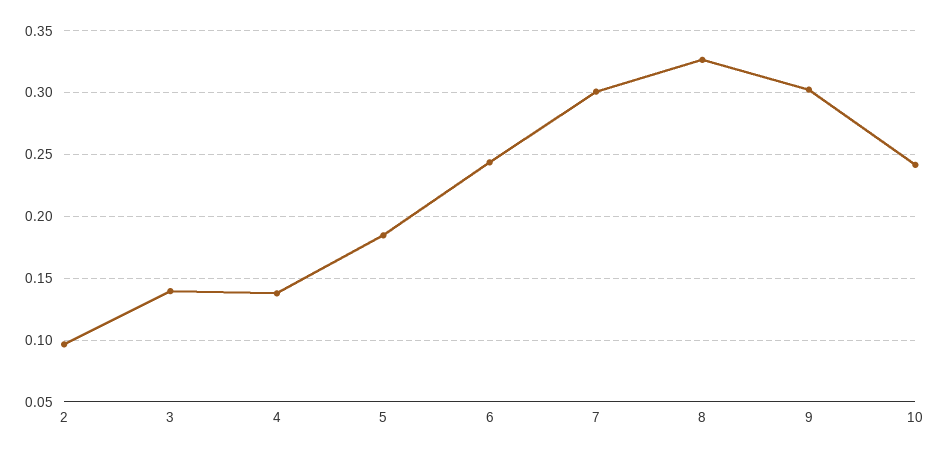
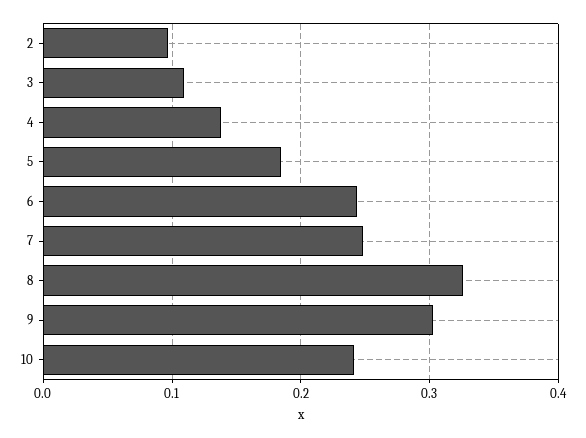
3: 0.14 -> 0.11
7: 0.3 -> 0.25

